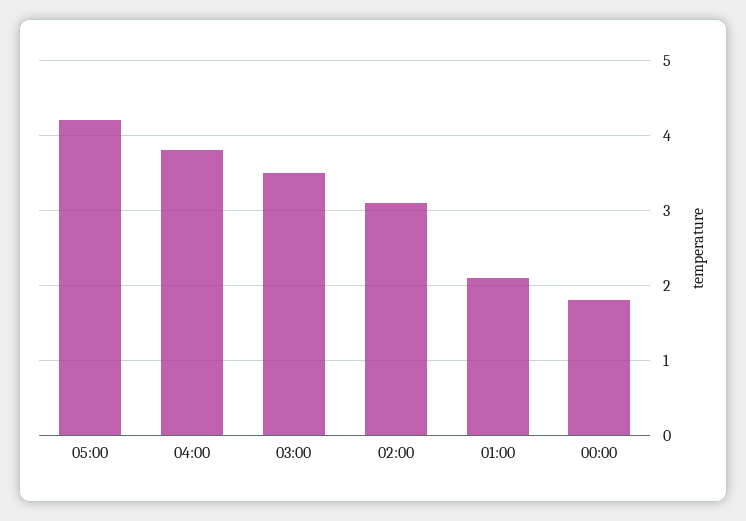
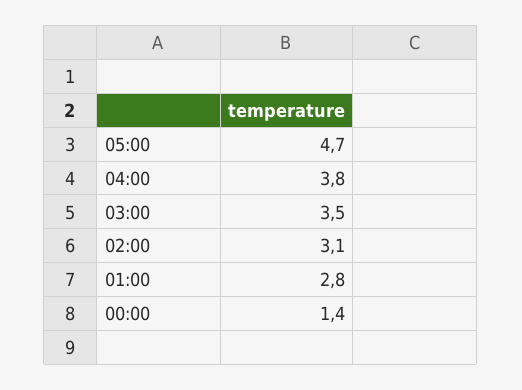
05:00: 4.2 -> 4.7
01:00: 2.1 -> 2.8
00:00: 1.8 -> 1.4

